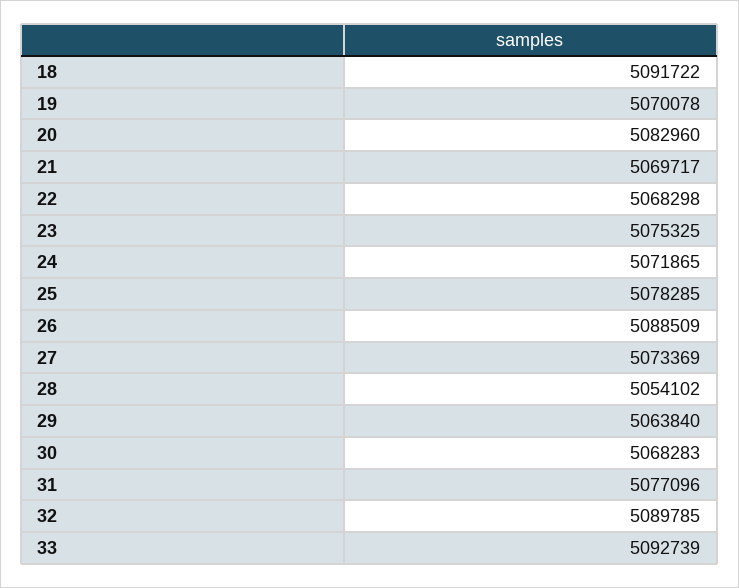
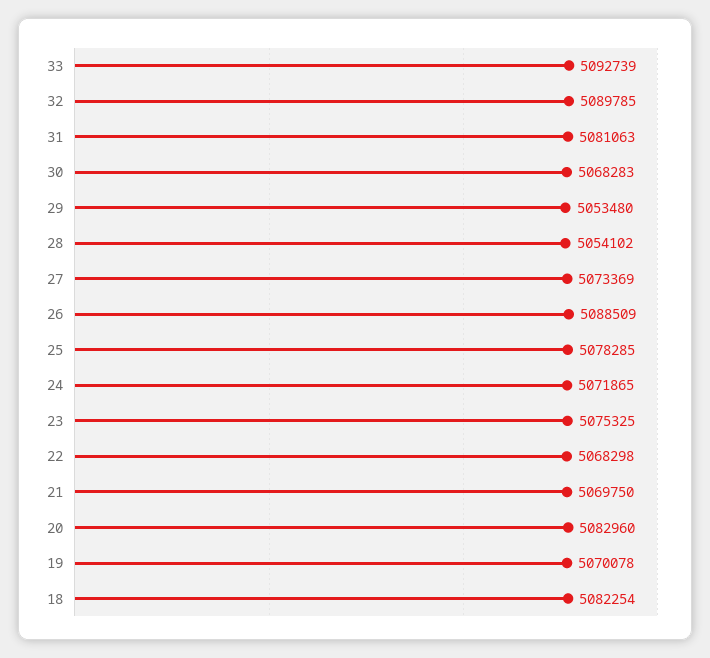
18: 5091722 -> 5082254
21: 5069717 -> 5069750
29: 5063840 -> 5053480
31: 5077096 -> 5081063

